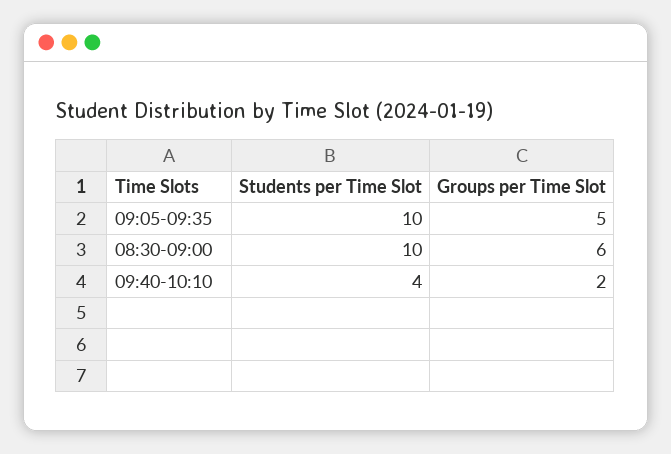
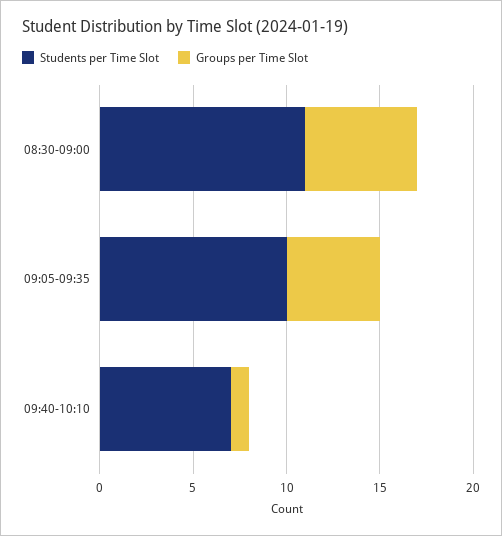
Students per Time Slot, 08:30-09:00: 10 -> 11
Students per Time Slot, 09:40-10:10: 4 -> 7
Groups per Time Slot, 09:40-10:10: 2 -> 1

